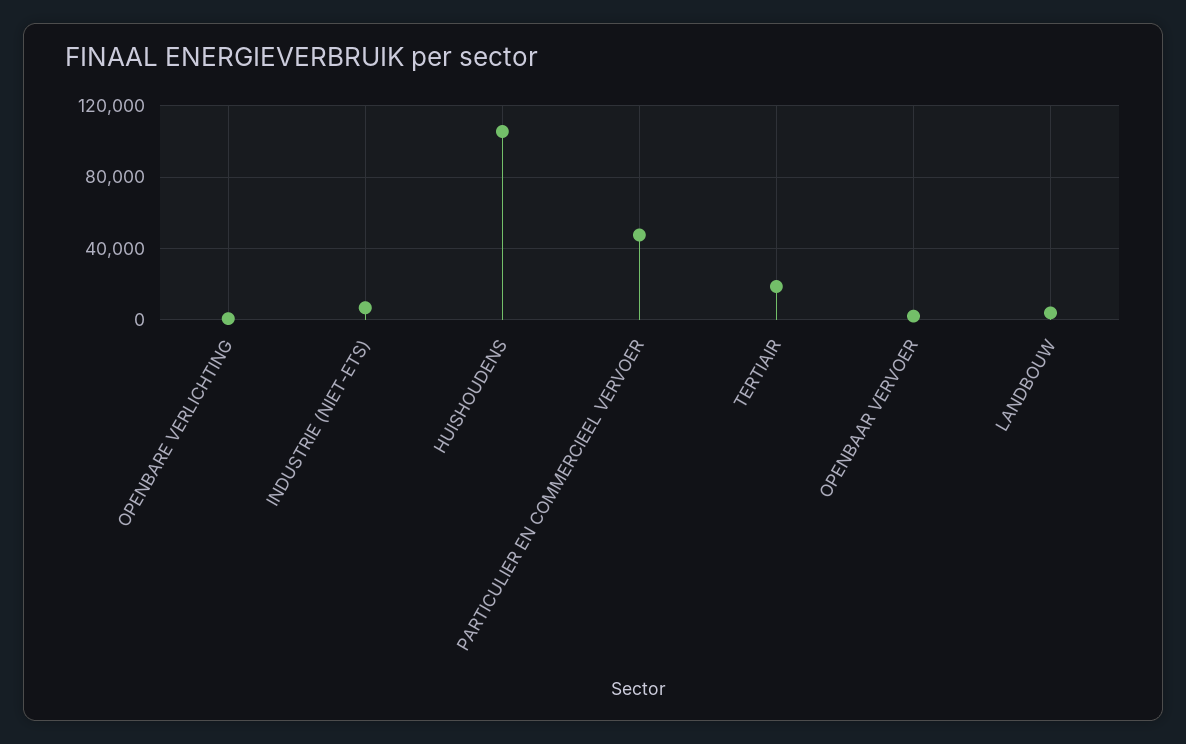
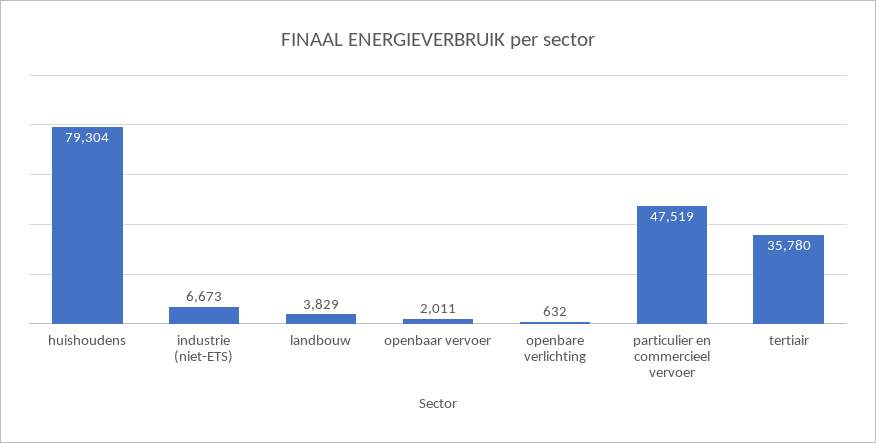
HUISHOUDENS: 105000 -> 79304
TERTIAIR: 20000 -> 35780

